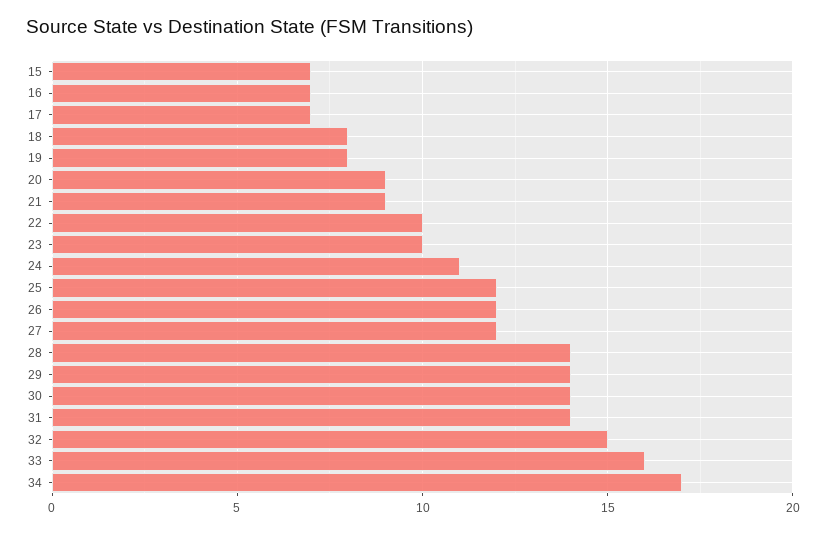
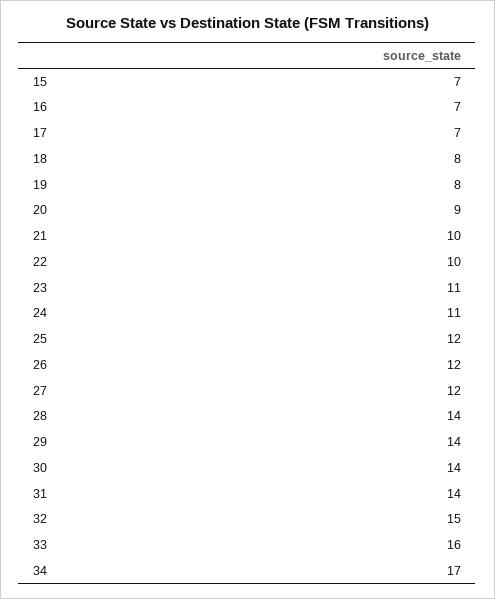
21: 9 -> 10
23: 10 -> 11

